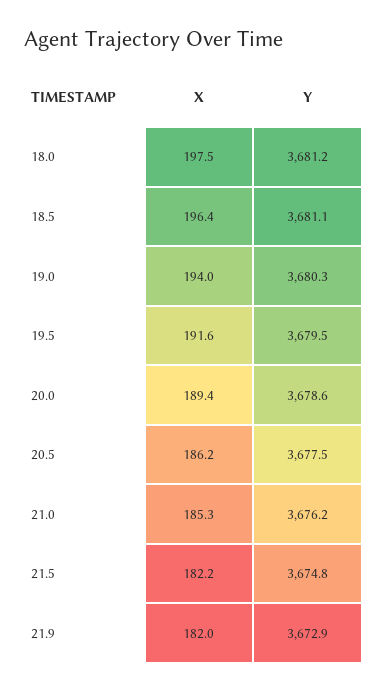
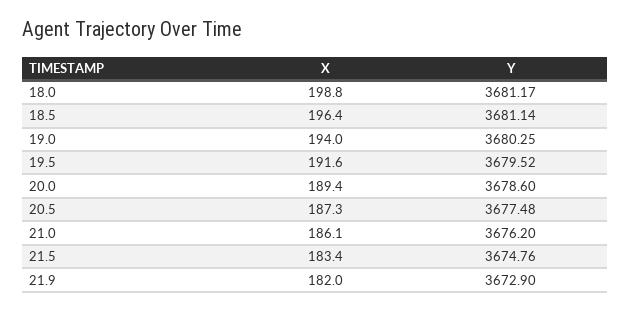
X, 18.0: 197.5 -> 198.8
X, 20.5: 186.2 -> 187.3
X, 21.0: 185.3 -> 186.1
X, 21.5: 182.2 -> 183.4

